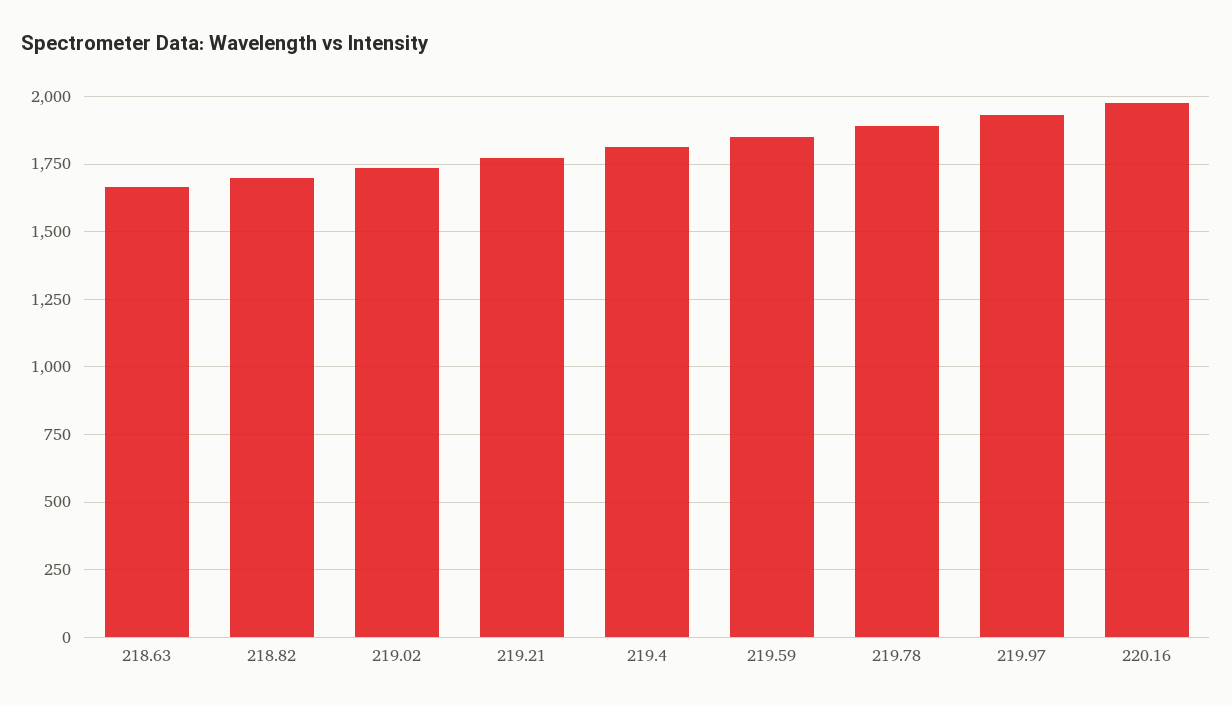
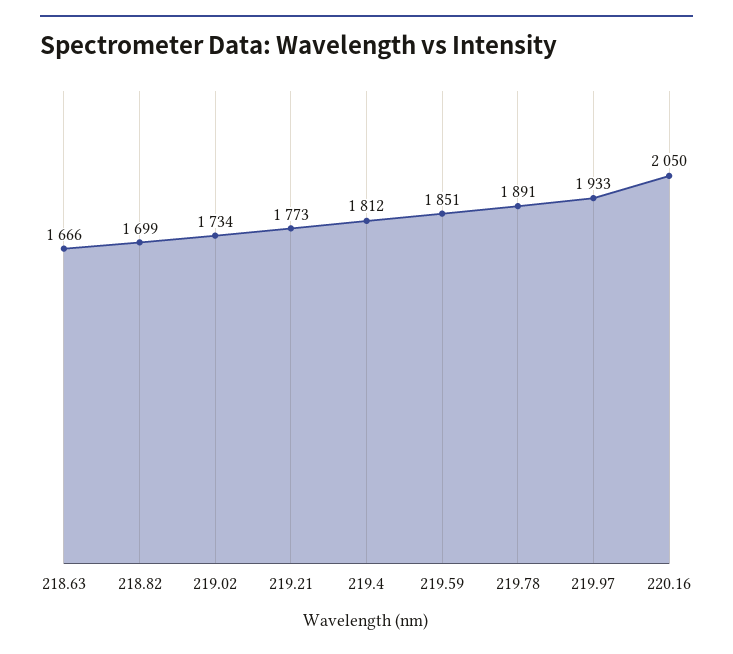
220.16: 1975 -> 2050

